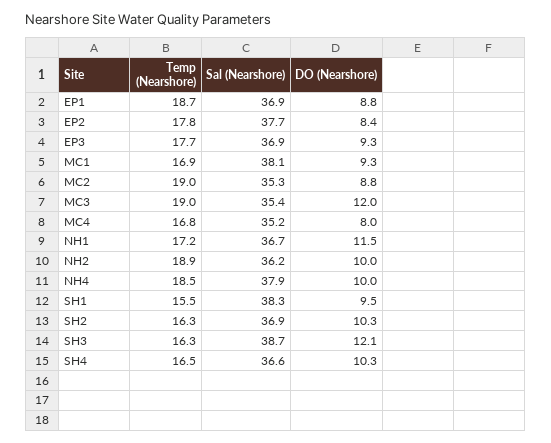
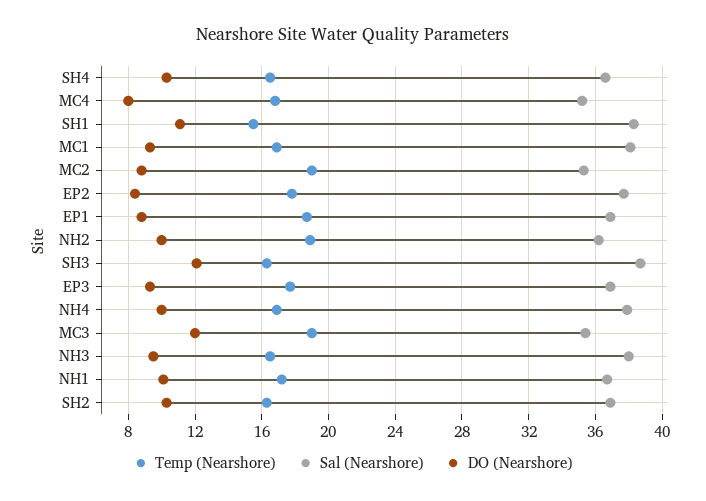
DO (Nearshore), NH1: 11.5 -> 10
Temp (Nearshore), NH4: 18.5 -> 17
DO (Nearshore), SH1: 9.5 -> 11
Temp (Nearshore), NH3: none -> 16.5
Sal (Nearshore), NH3: none -> 38
DO (Nearshore), NH3: none -> 9.5

